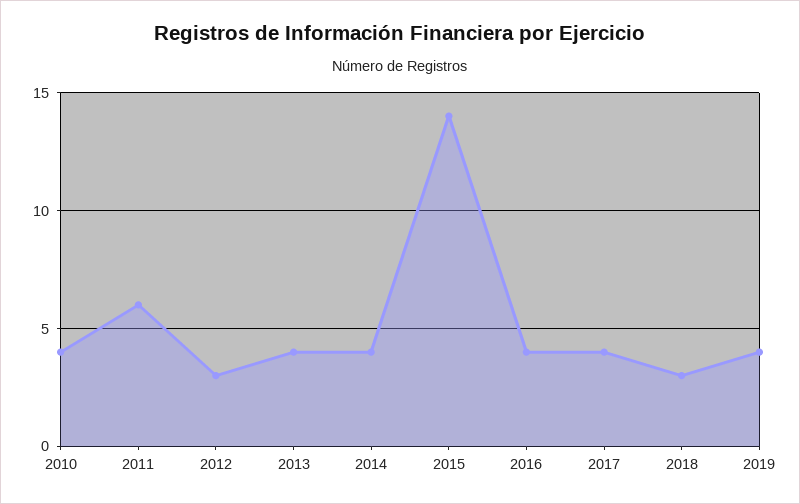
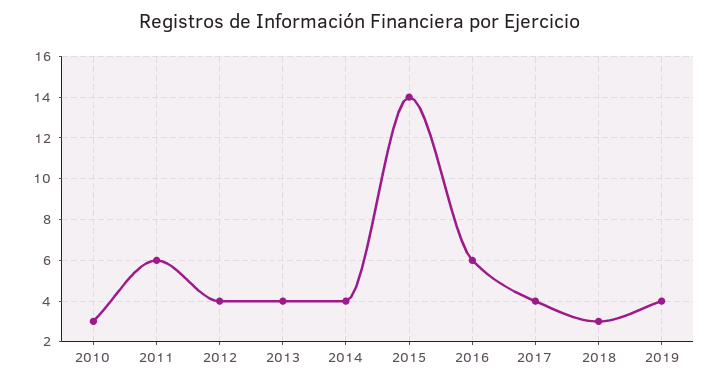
2010: 4 -> 3
2012: 3 -> 4
2016: 4 -> 6

